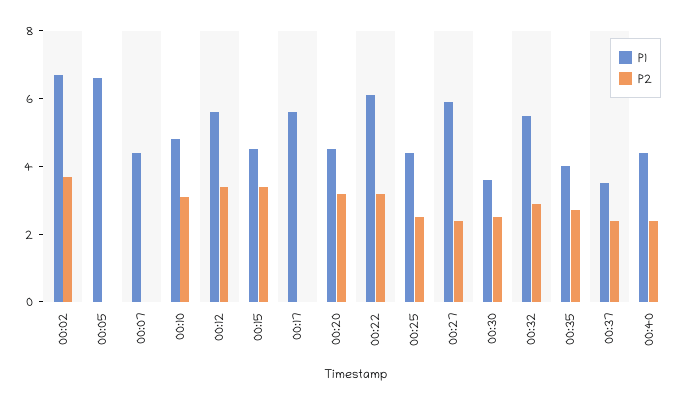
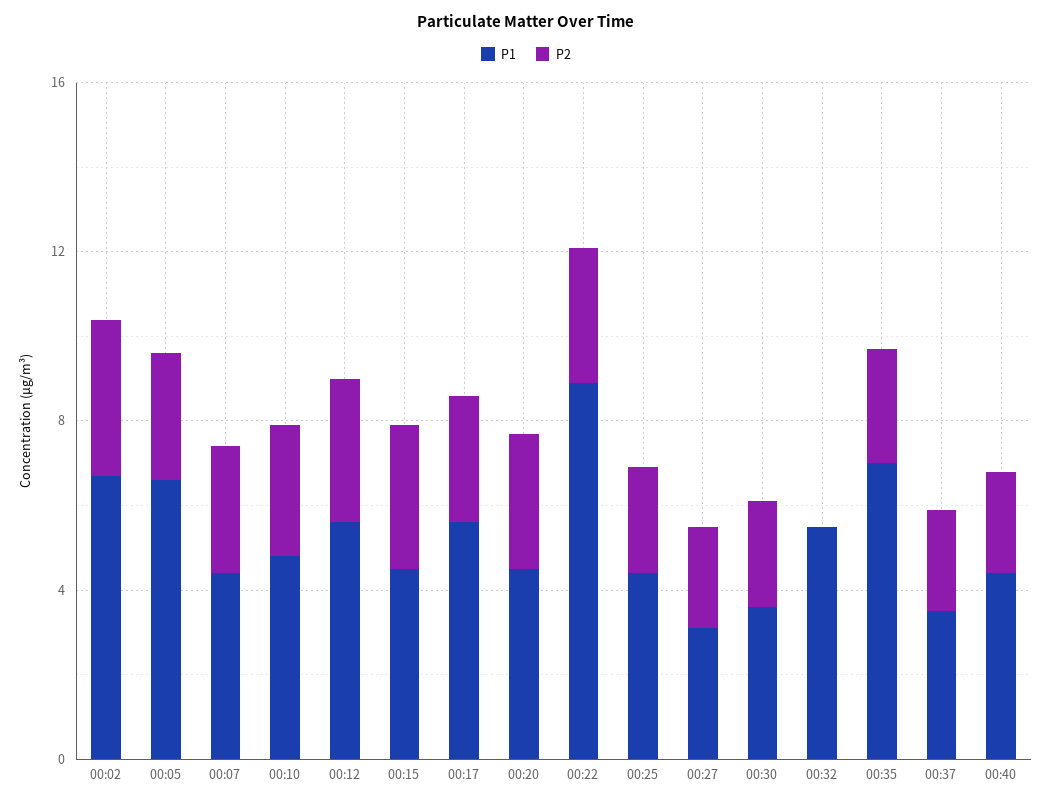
P2, 00:05: 0 -> 3
P2, 00:07: 0 -> 3
P2, 00:17: 0 -> 3
P1, 00:22: 6 -> 9
P1, 00:27: 6 -> 3
P2, 00:32: 3 -> 0
P1, 00:35: 4 -> 7

